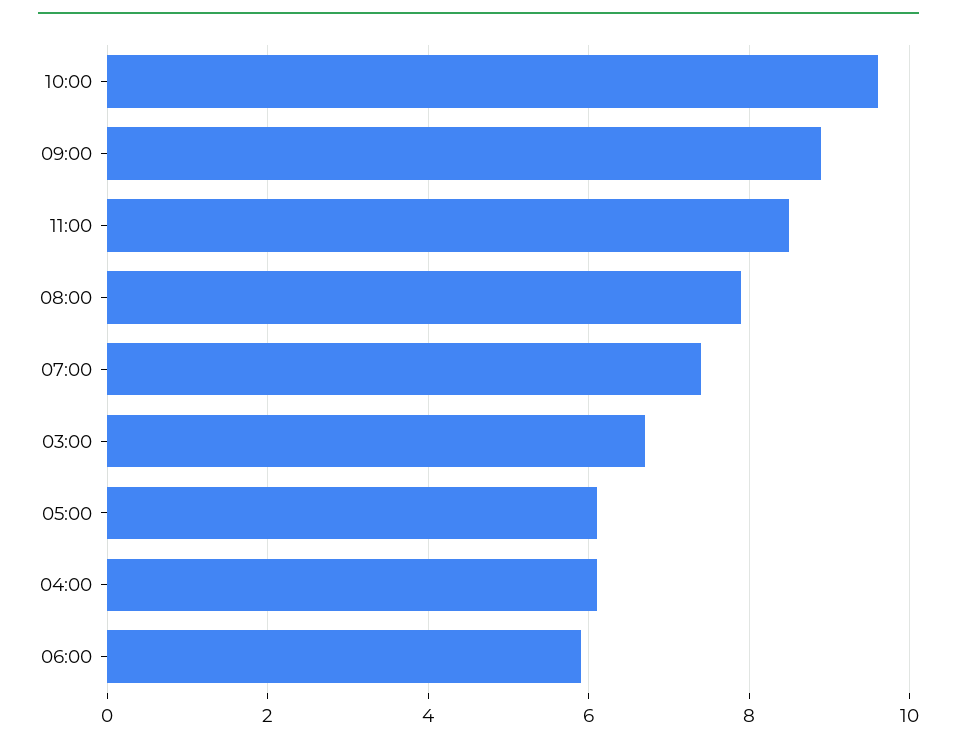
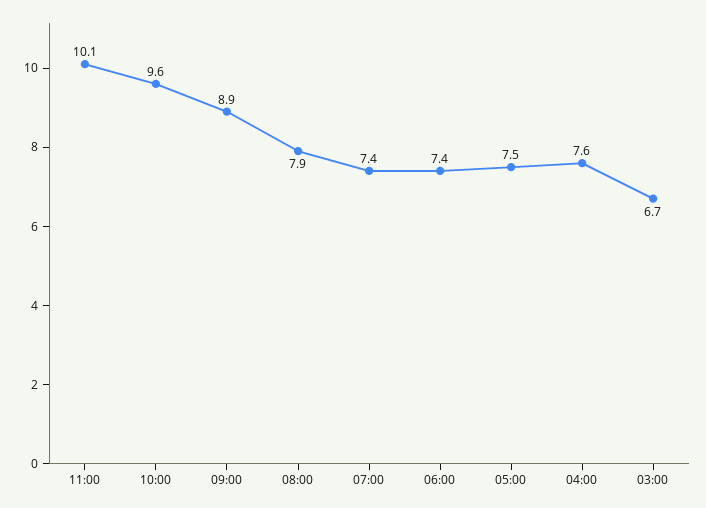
11:00: 8.5 -> 10.1
05:00: 6 -> 7.5
04:00: 6 -> 7.6
06:00: 6 -> 7.4

